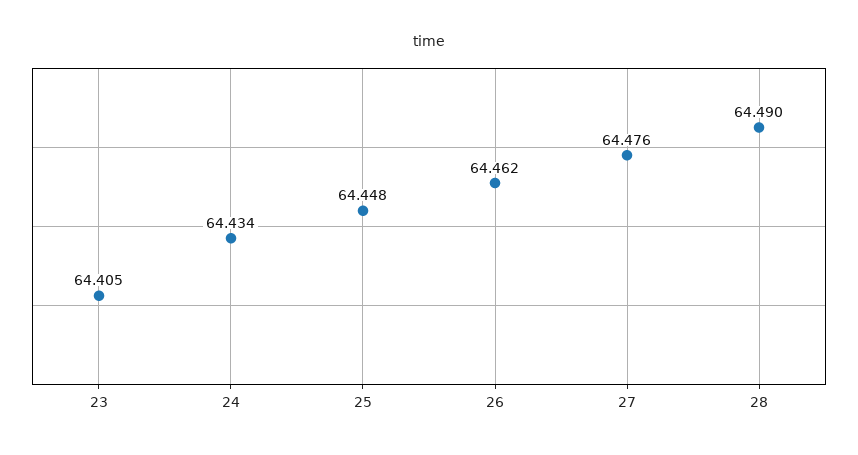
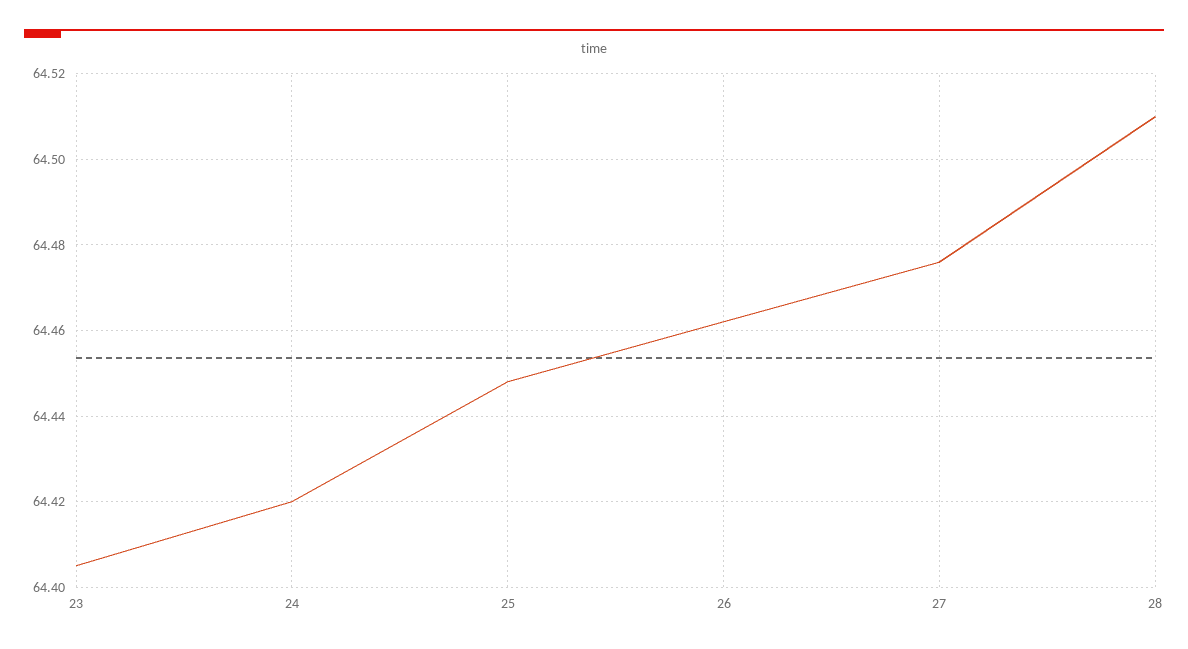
24: 64.434 -> 64.42
28: 64.49 -> 64.51

